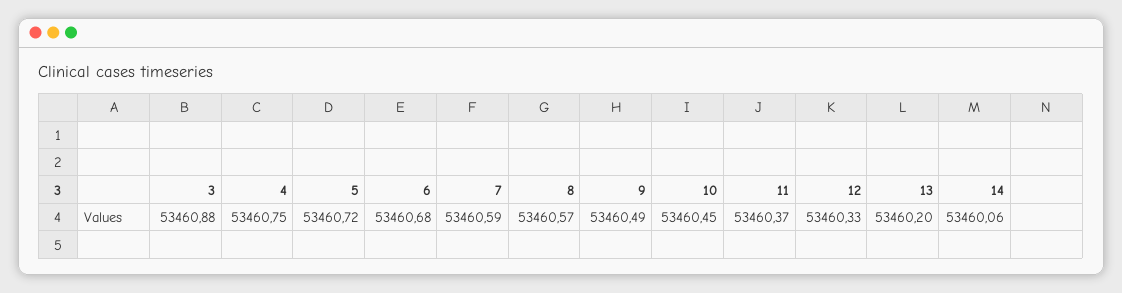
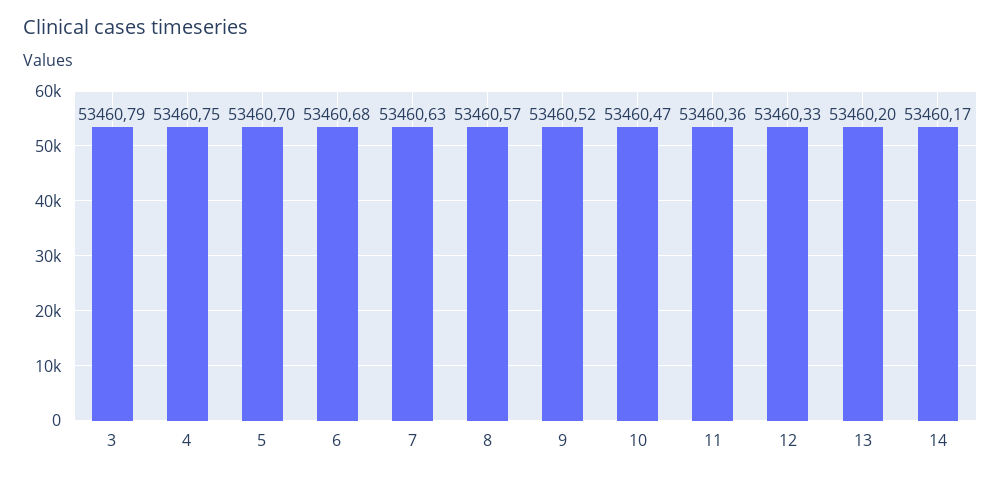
3: 53460.88 -> 53460.79
5: 53460.72 -> 53460.7
7: 53460.59 -> 53460.63
9: 53460.49 -> 53460.52
10: 53460.45 -> 53460.47
11: 53460.37 -> 53460.36
14: 53460.06 -> 53460.17

